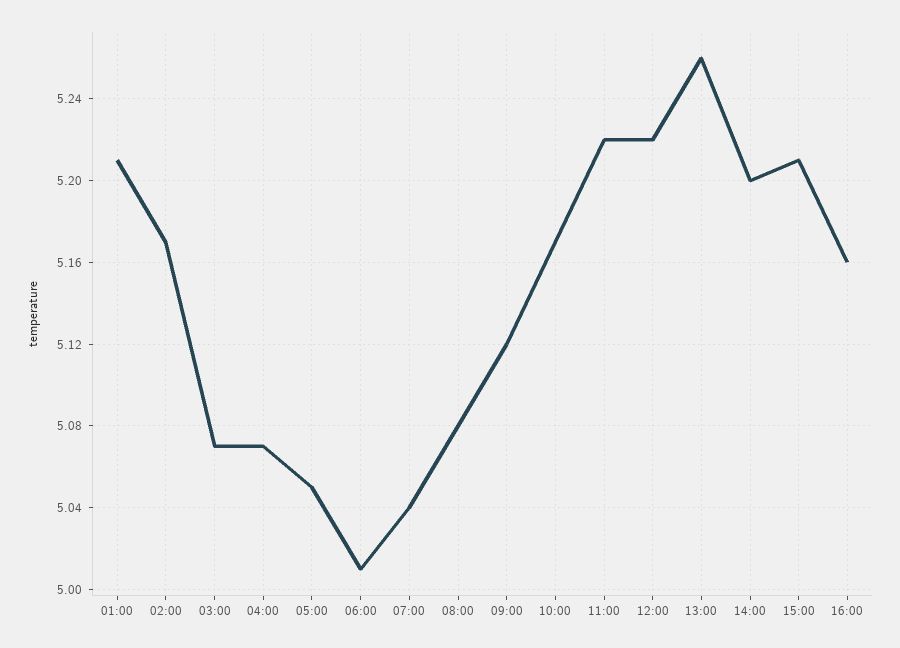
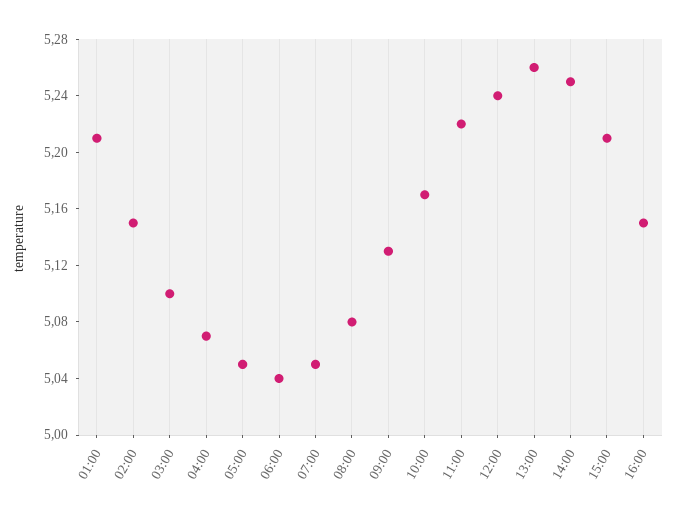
02:00: 5.17 -> 5.15
03:00: 5.07 -> 5.1
06:00: 5.01 -> 5.04
07:00: 5.04 -> 5.05
09:00: 5.12 -> 5.13
12:00: 5.22 -> 5.24
14:00: 5.2 -> 5.25
16:00: 5.16 -> 5.15

